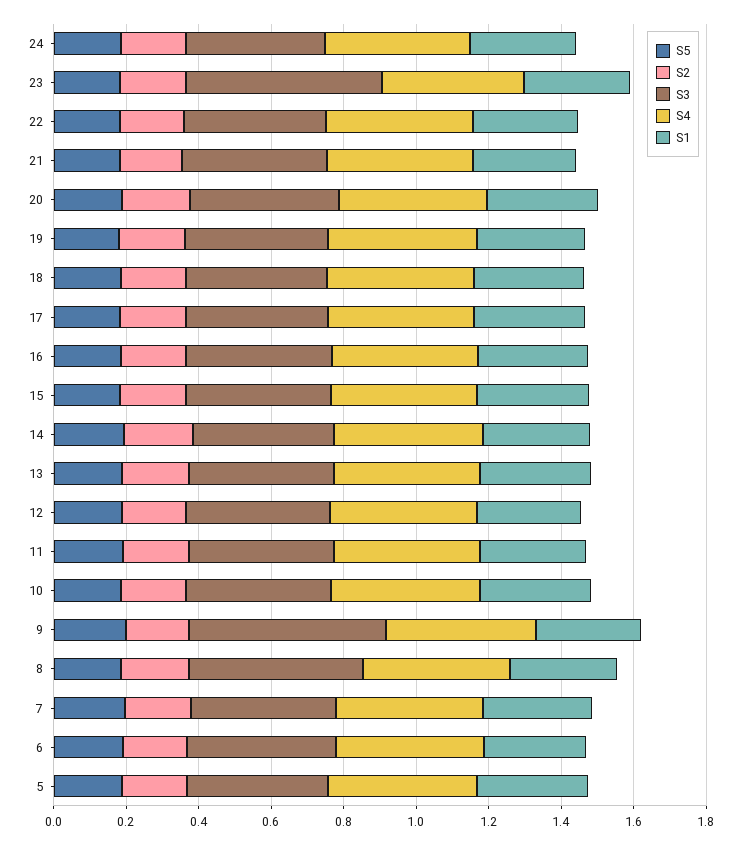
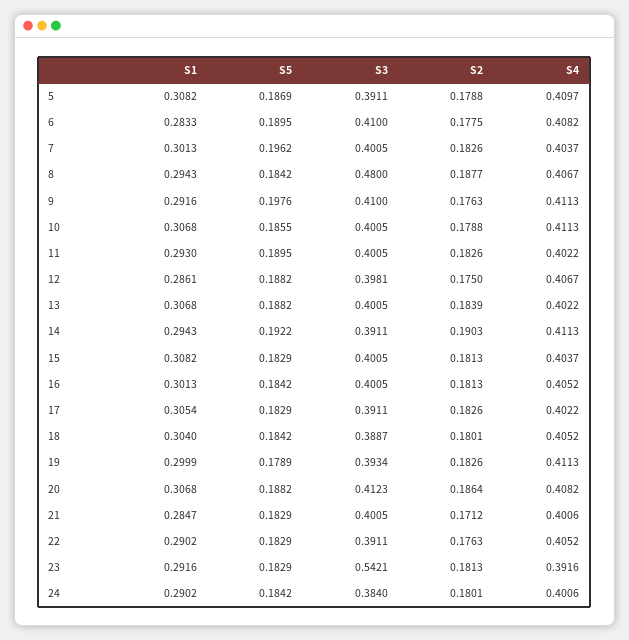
S3, 9: 0.55 -> 0.41

